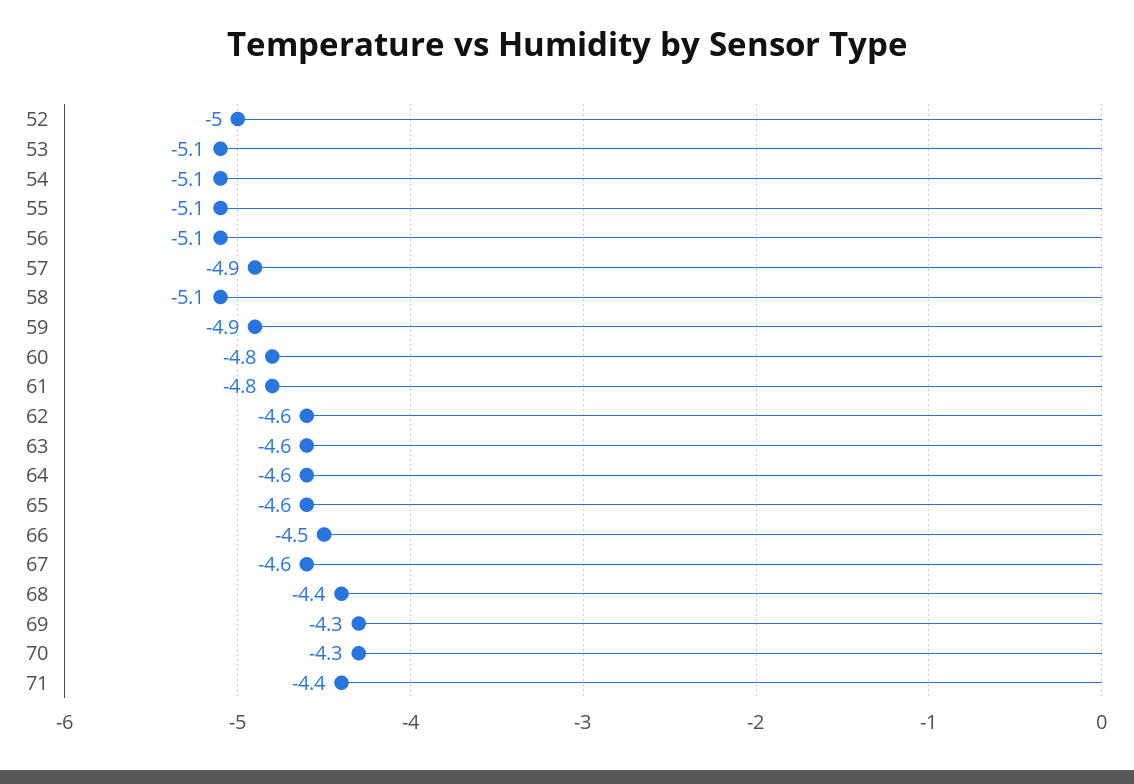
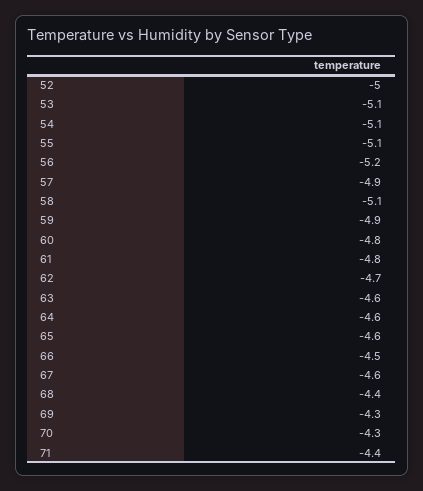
56: -5.1 -> -5.2
62: -4.6 -> -4.7

